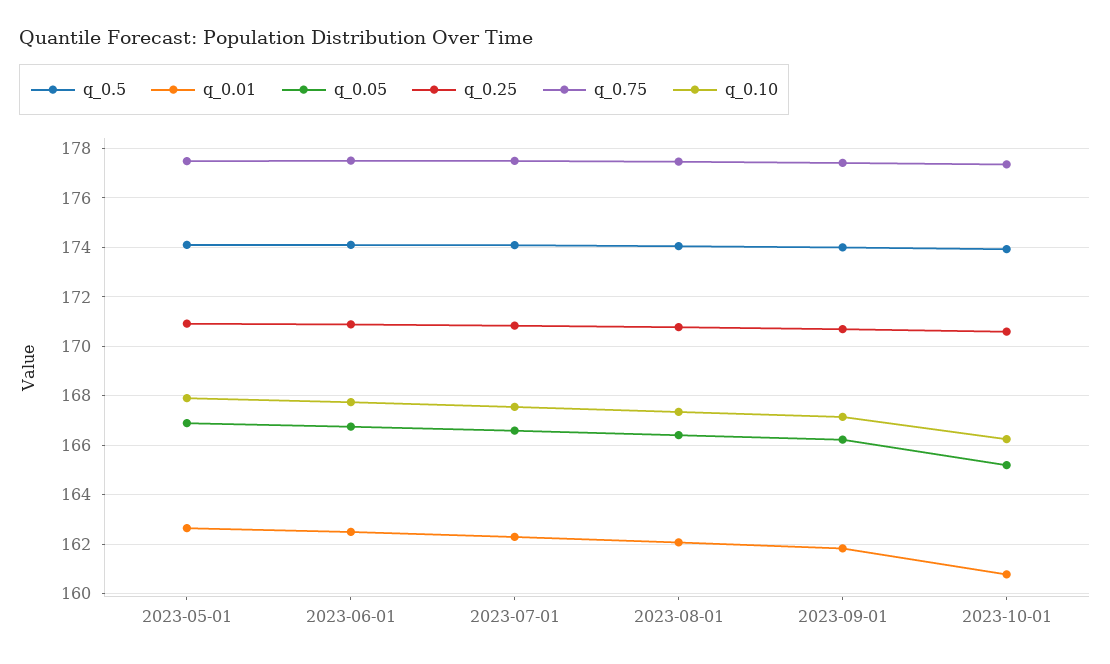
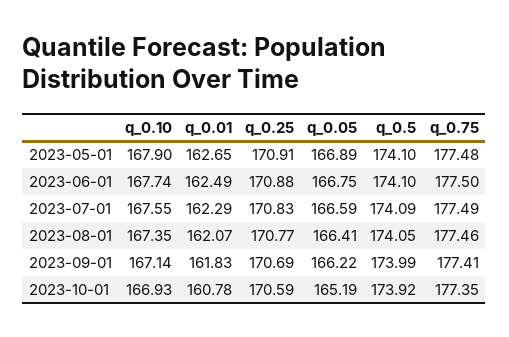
q_0.10, 2023-10-01: 166.25 -> 166.93

